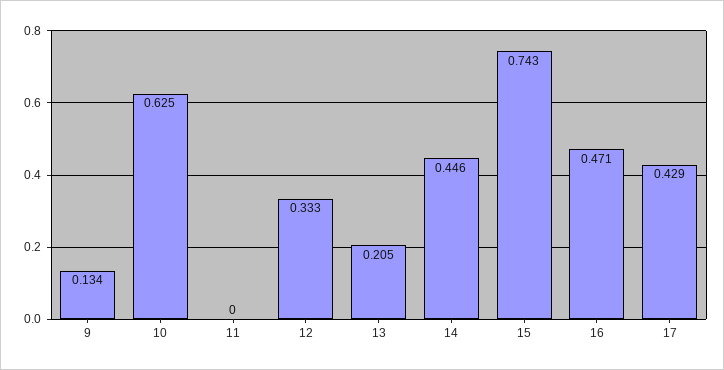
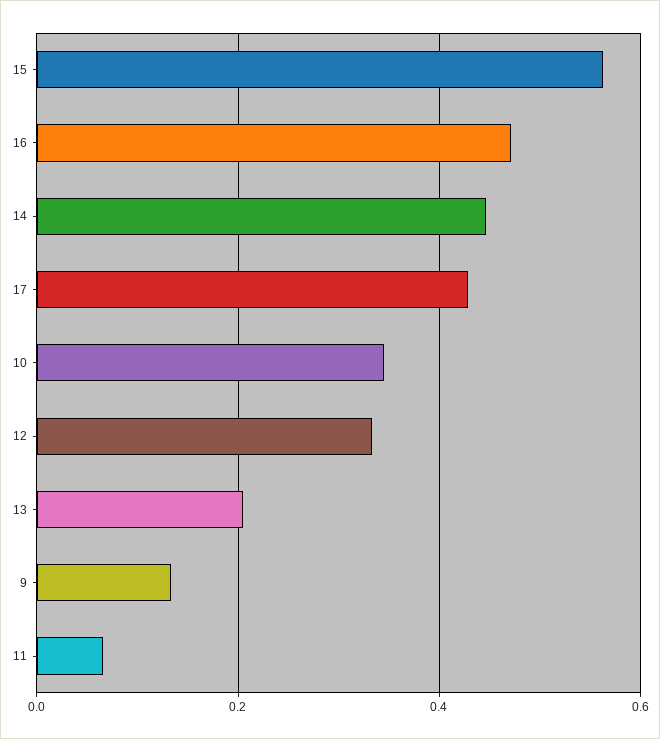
10: 0.625 -> 0.34
11: 0 -> 0.06
15: 0.743 -> 0.56

